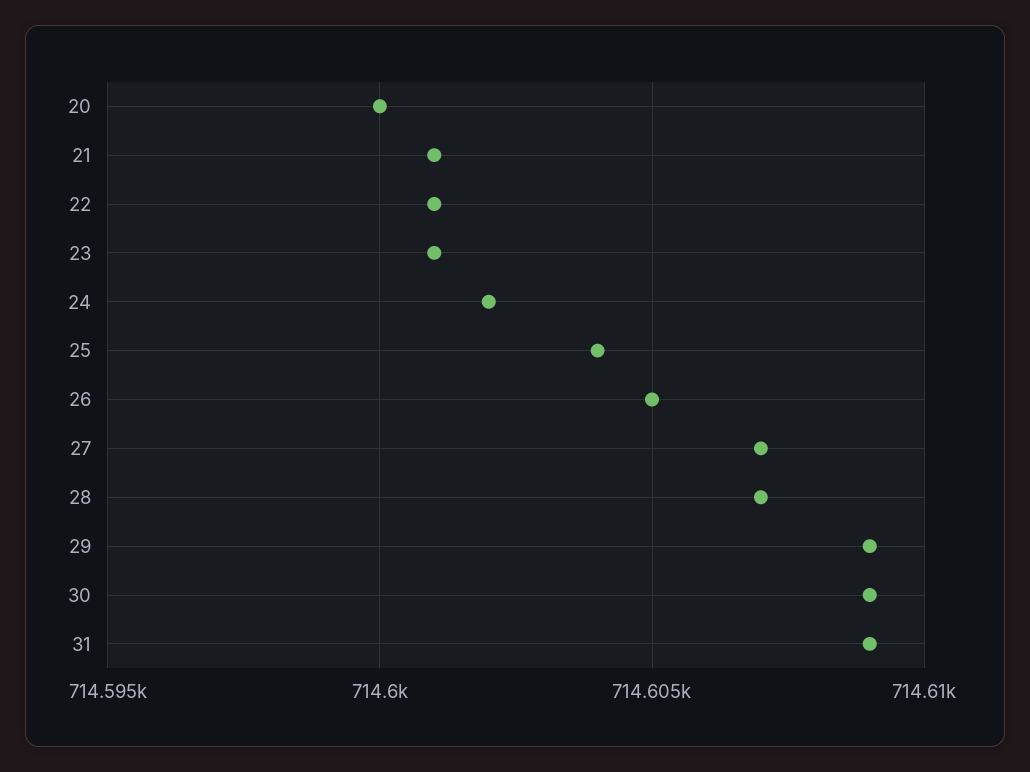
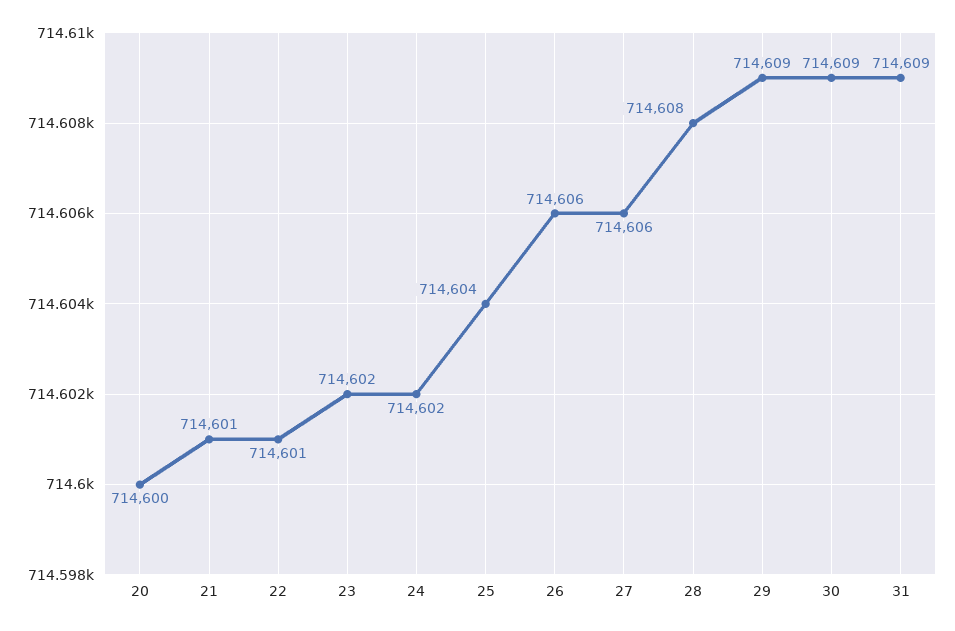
23: 714601 -> 714602
26: 714605 -> 714606
27: 714607 -> 714606
28: 714607 -> 714608

